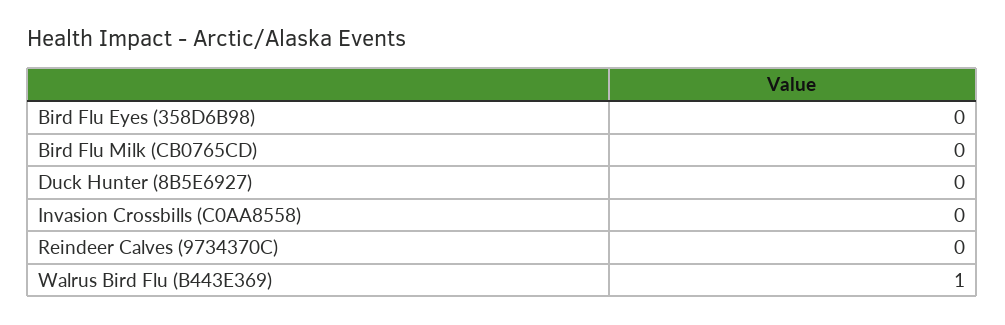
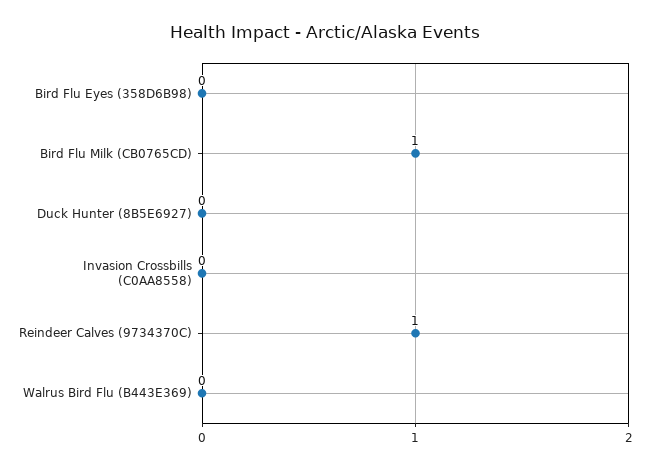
Bird Flu Milk (CB0765CD): 0 -> 1
Reindeer Calves (9734370C): 0 -> 1
Walrus Bird Flu (B443E369): 1 -> 0

